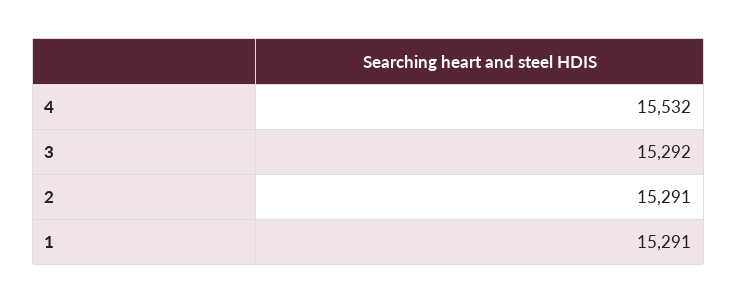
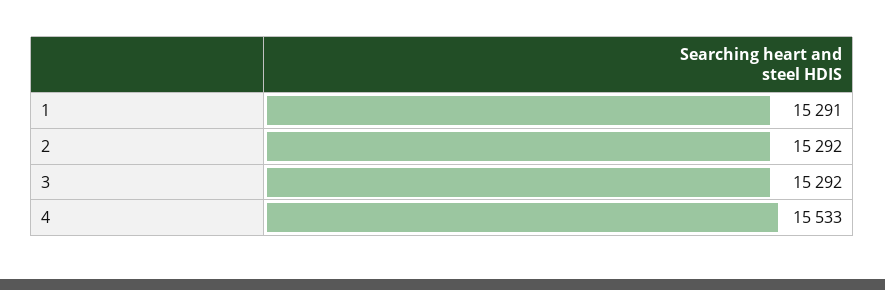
4: 15532 -> 15533
2: 15291 -> 15292

